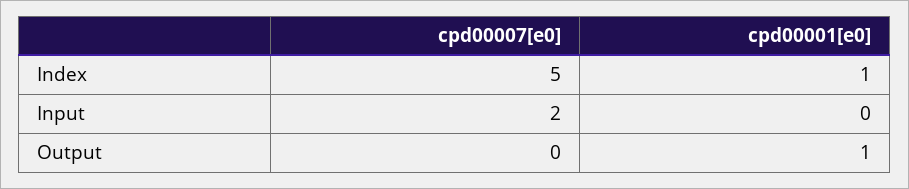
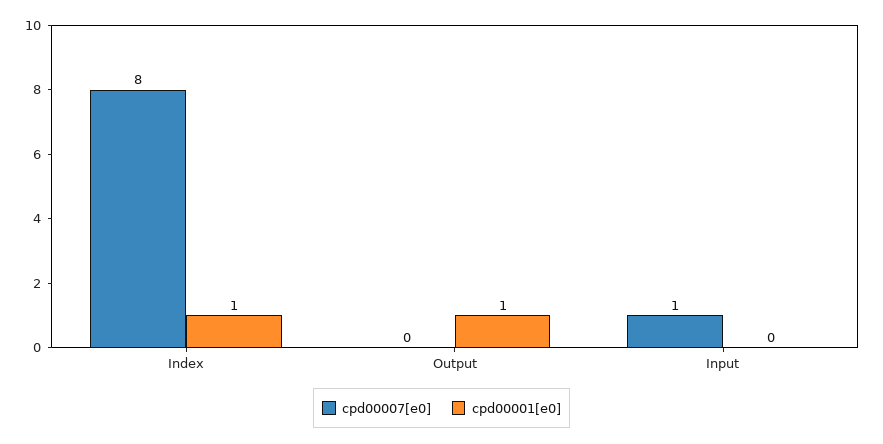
cpd00007[e0], Index: 5 -> 8
cpd00007[e0], Input: 2 -> 1

